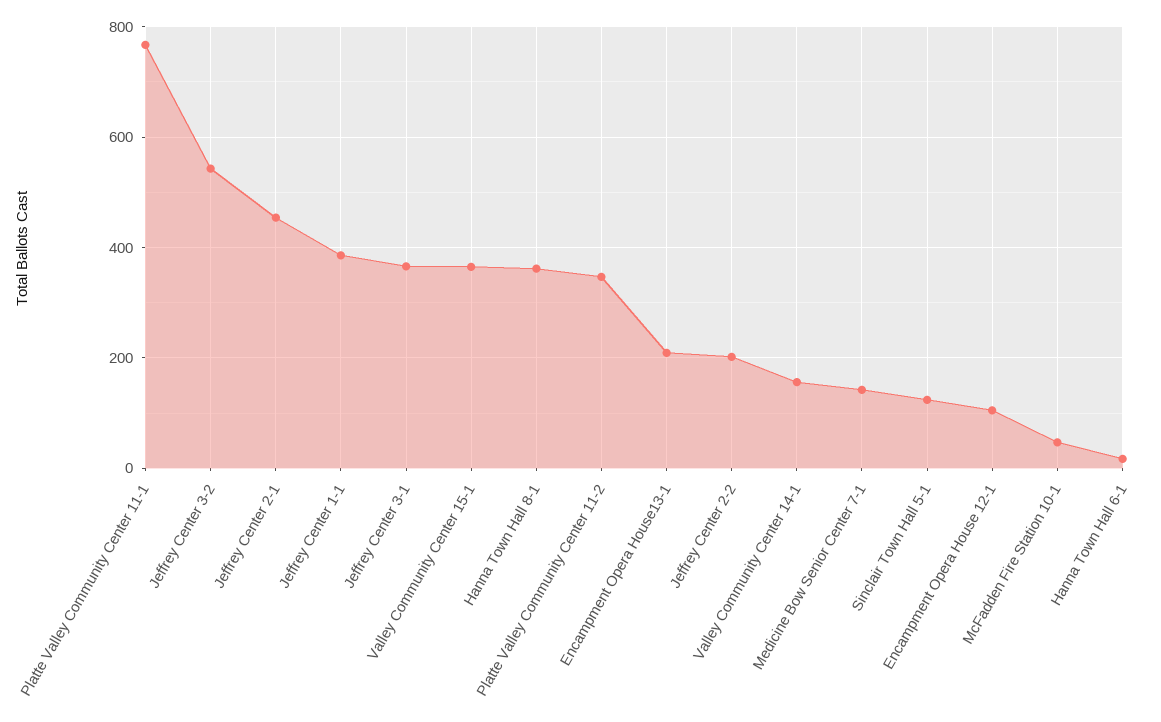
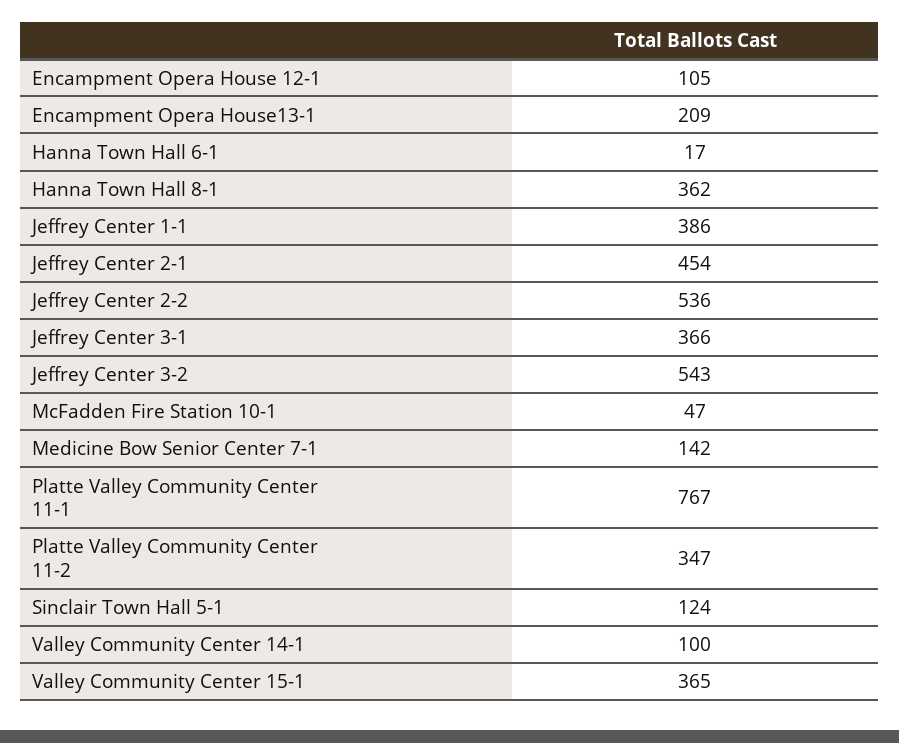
Jeffrey Center 2-2: 200 -> 536
Valley Community Center 14-1: 160 -> 100

